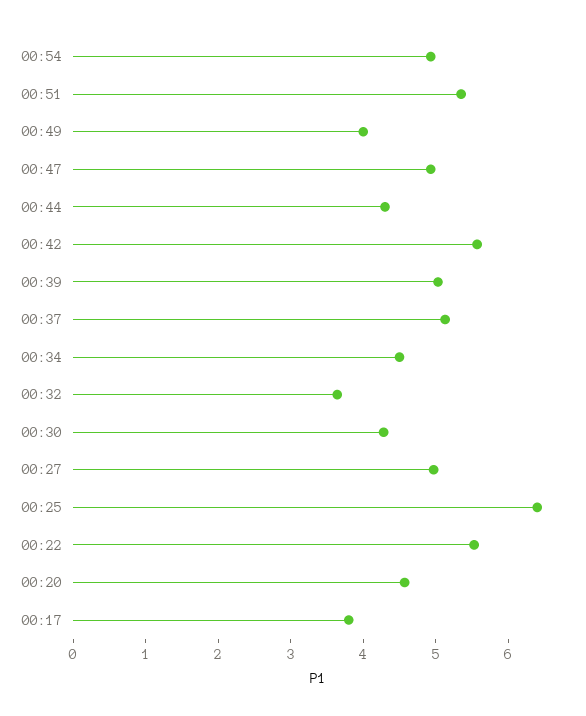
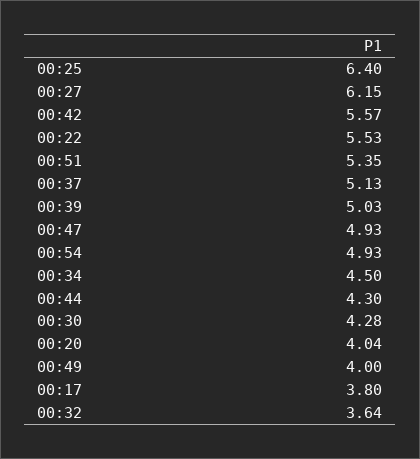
00:27: 5 -> 6.15
00:20: 4.6 -> 4.04

